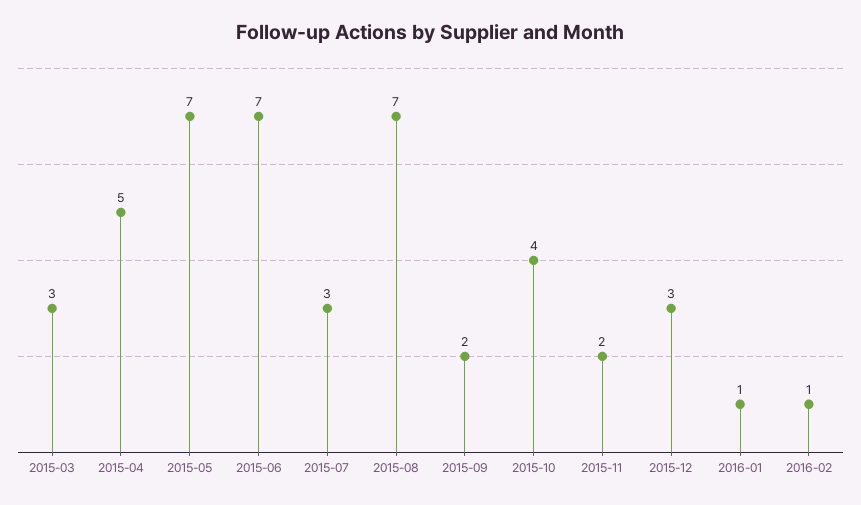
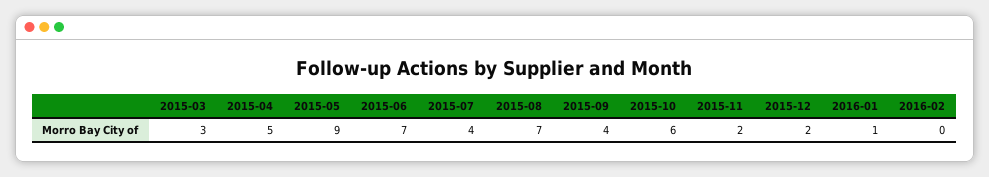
2015-05: 7 -> 9
2015-07: 3 -> 4
2015-09: 2 -> 4
2015-10: 4 -> 6
2015-12: 3 -> 2
2016-02: 1 -> 0

